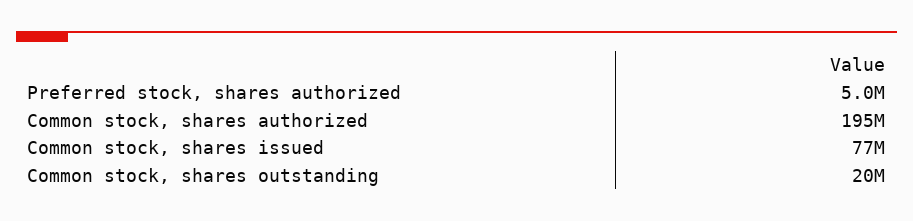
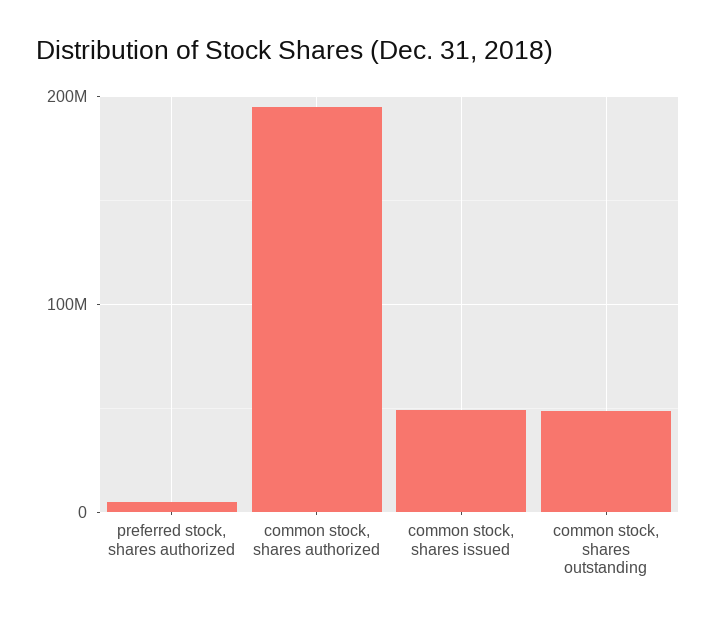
Common stock, shares issued: 77000000 -> 50000000
Common stock, shares outstanding: 20000000 -> 50000000

